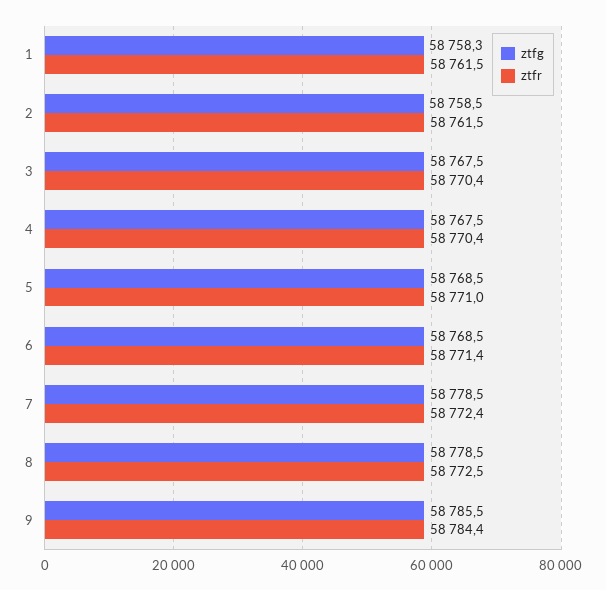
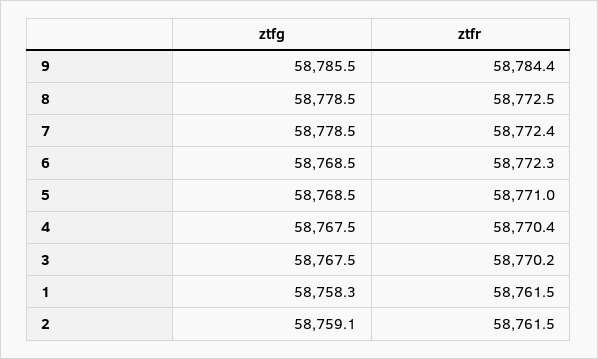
ztfg, 2: 58758.5 -> 58759.1
ztfr, 3: 58770.4 -> 58770.2
ztfr, 6: 58771.4 -> 58772.3

